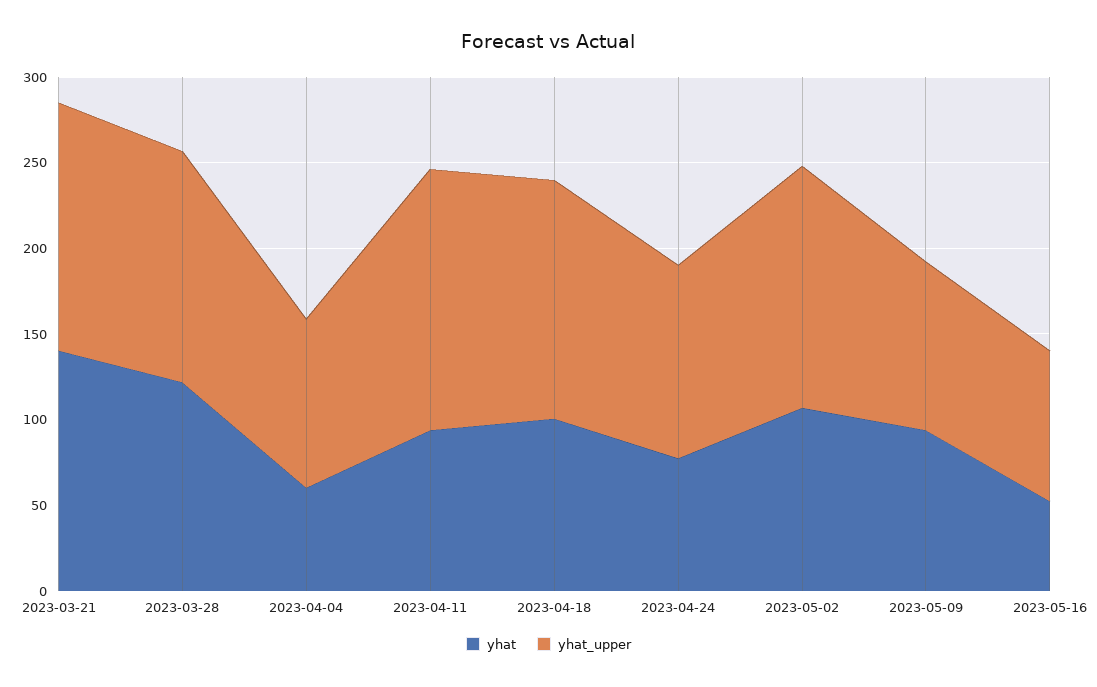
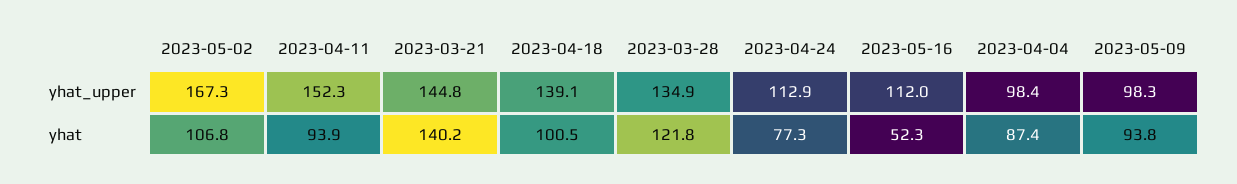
yhat, 2023-04-04: 60 -> 87.4
yhat_upper, 2023-05-02: 140 -> 167.3
yhat_upper, 2023-05-16: 90 -> 112

